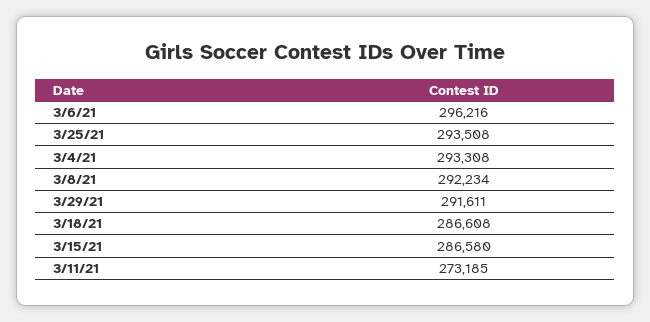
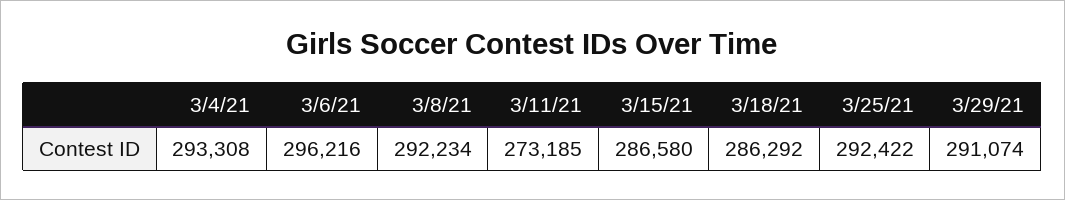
3/25/21: 293508 -> 292422
3/29/21: 291611 -> 291074
3/18/21: 286608 -> 286292

